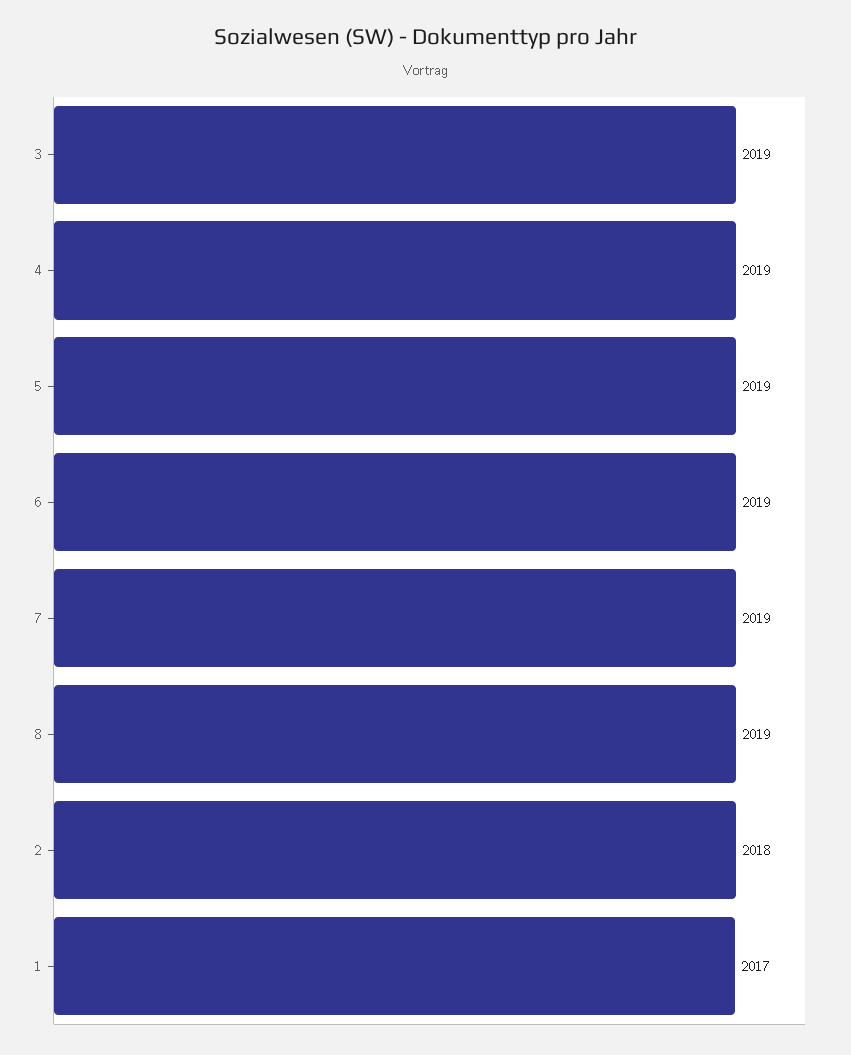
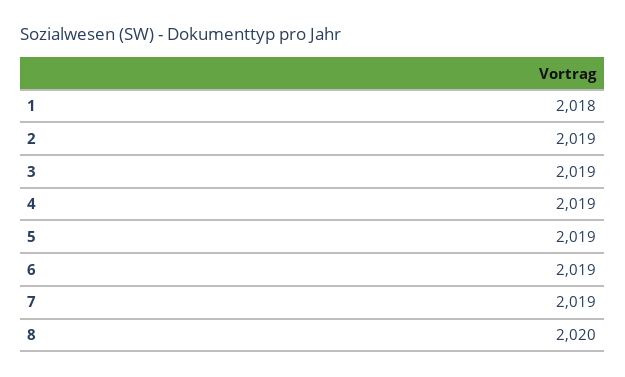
8: 2019 -> 2020
2: 2018 -> 2019
1: 2017 -> 2018

